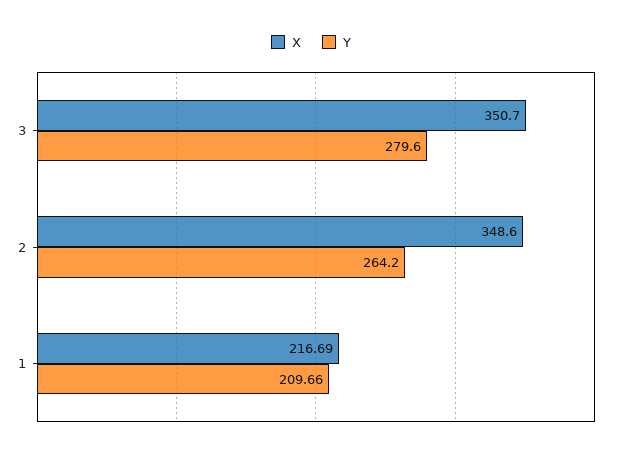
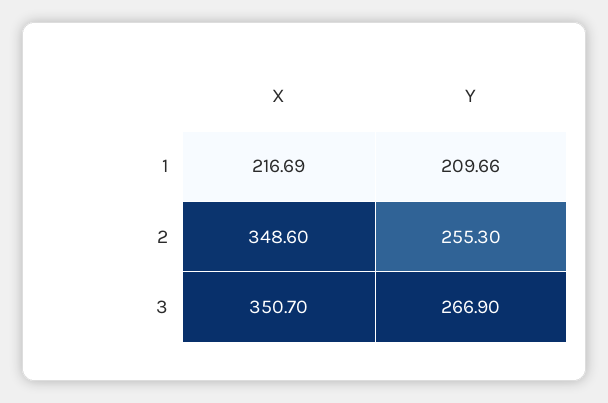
Y, 3: 279.6 -> 266.9
Y, 2: 264.2 -> 255.3

